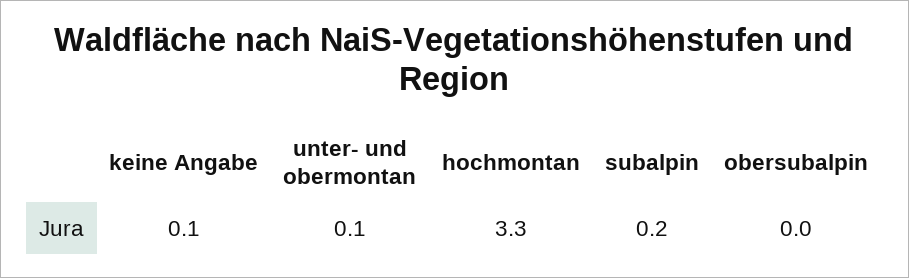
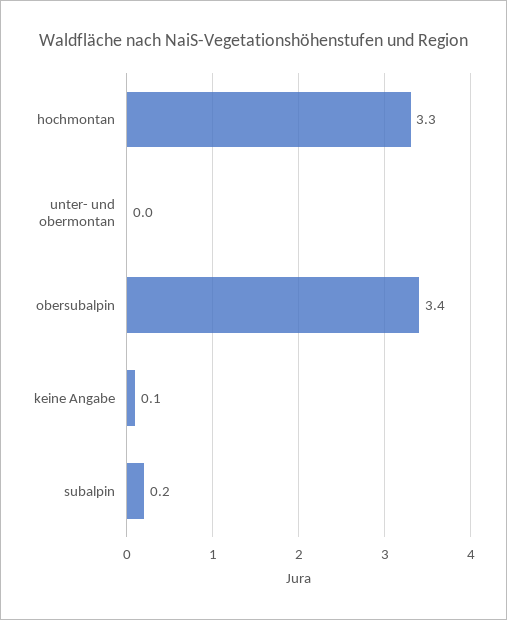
unter- und obermontan: 0.1 -> 0
obersubalpin: 0 -> 3.4

